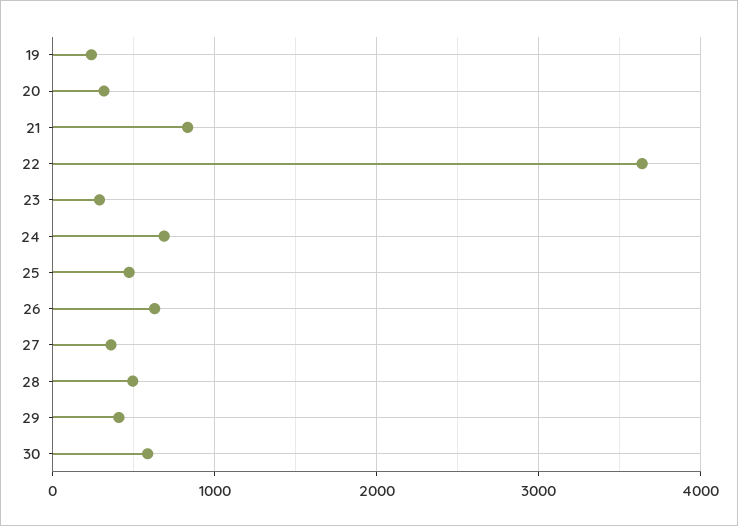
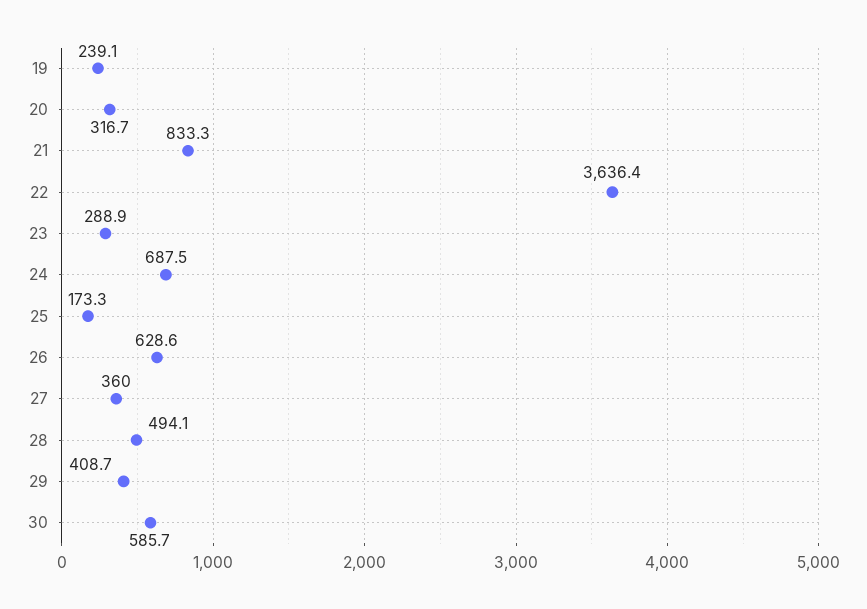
25: 500 -> 173.3

